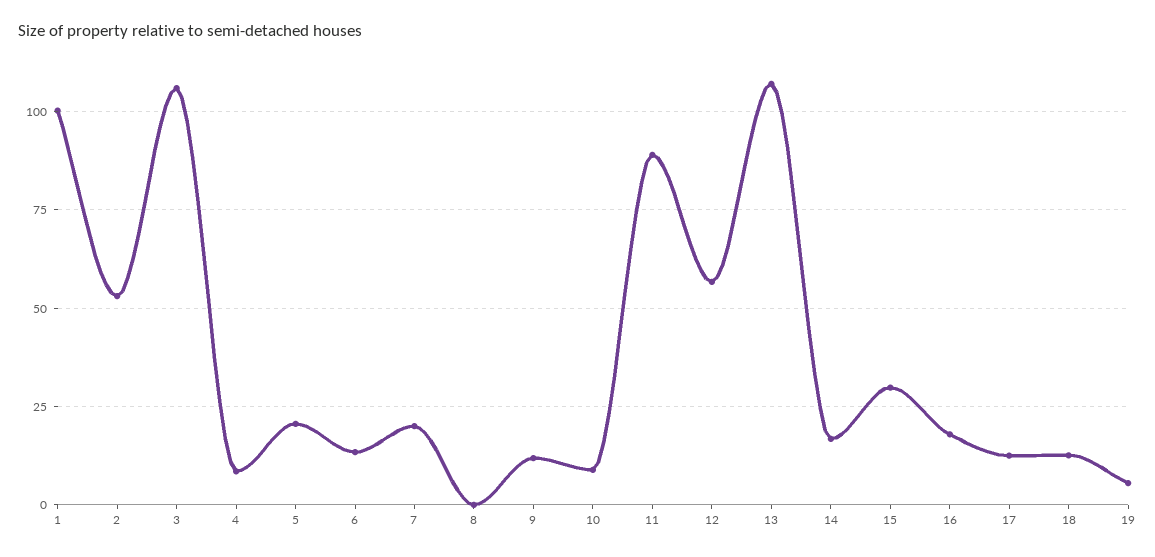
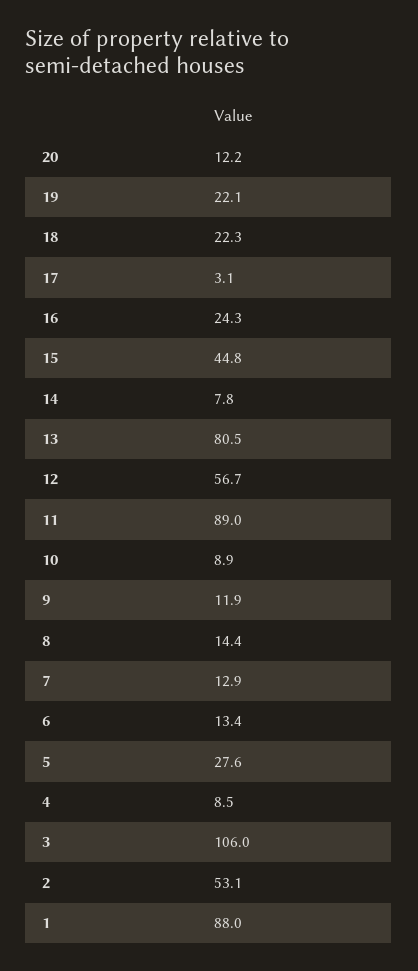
1: 100 -> 88
5: 20 -> 27.6
7: 20 -> 12.9
8: 0 -> 14.4
13: 107.5 -> 80.5
14: 17.5 -> 7.8
15: 30 -> 44.8
16: 17.5 -> 24.3
17: 12.5 -> 3.1
18: 12.5 -> 22.3
19: 5 -> 22.1
20: none -> 12.2

